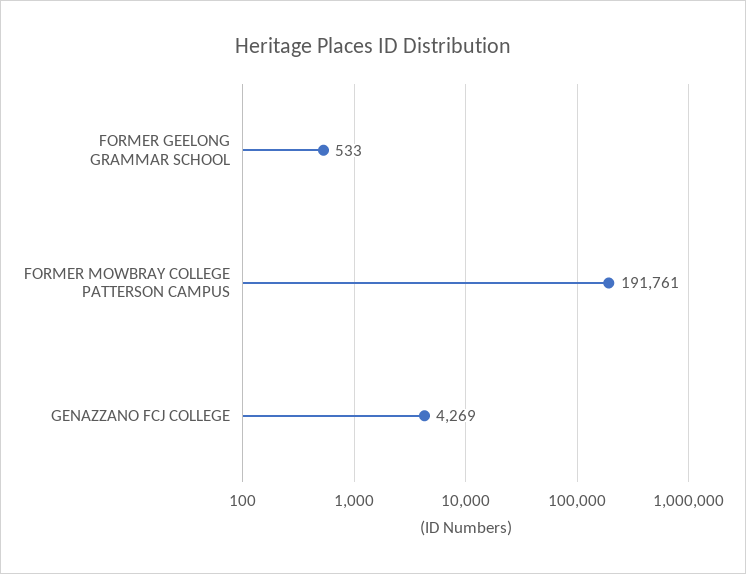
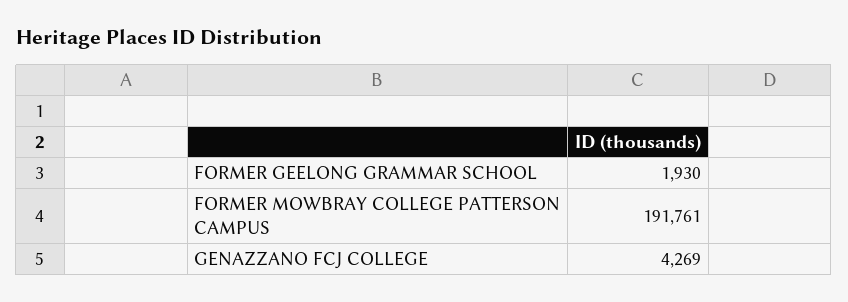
FORMER GEELONG GRAMMAR SCHOOL: 533 -> 1930

